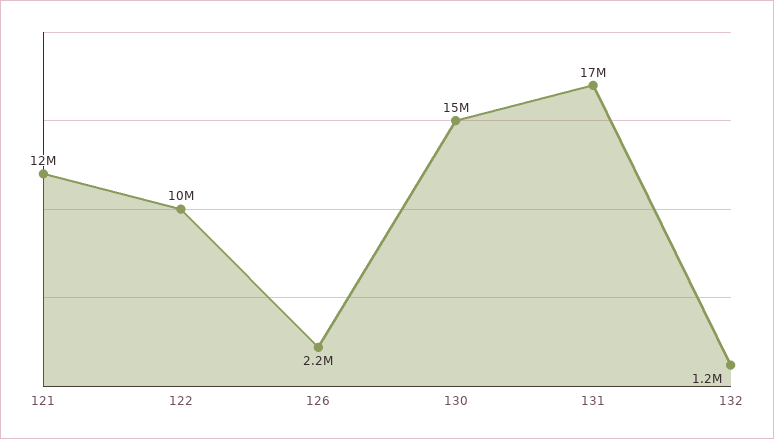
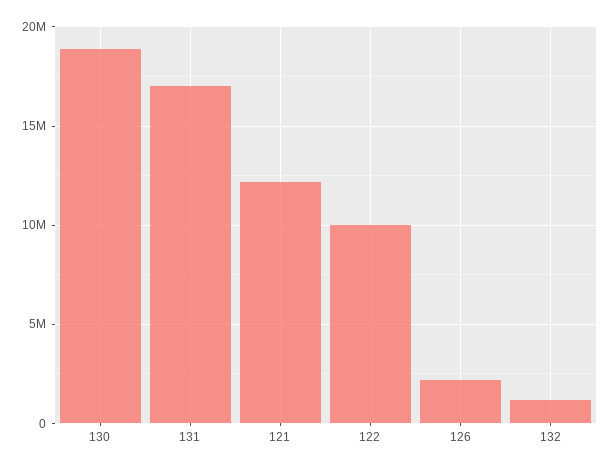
130: 15000000 -> 19000000

